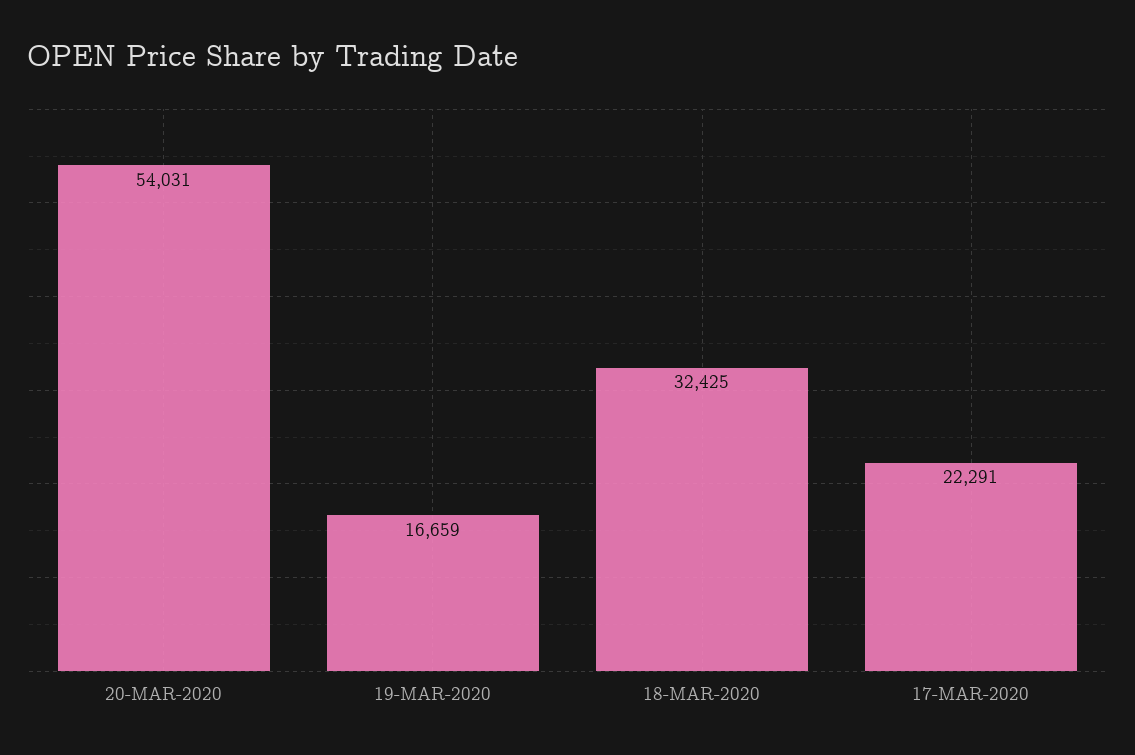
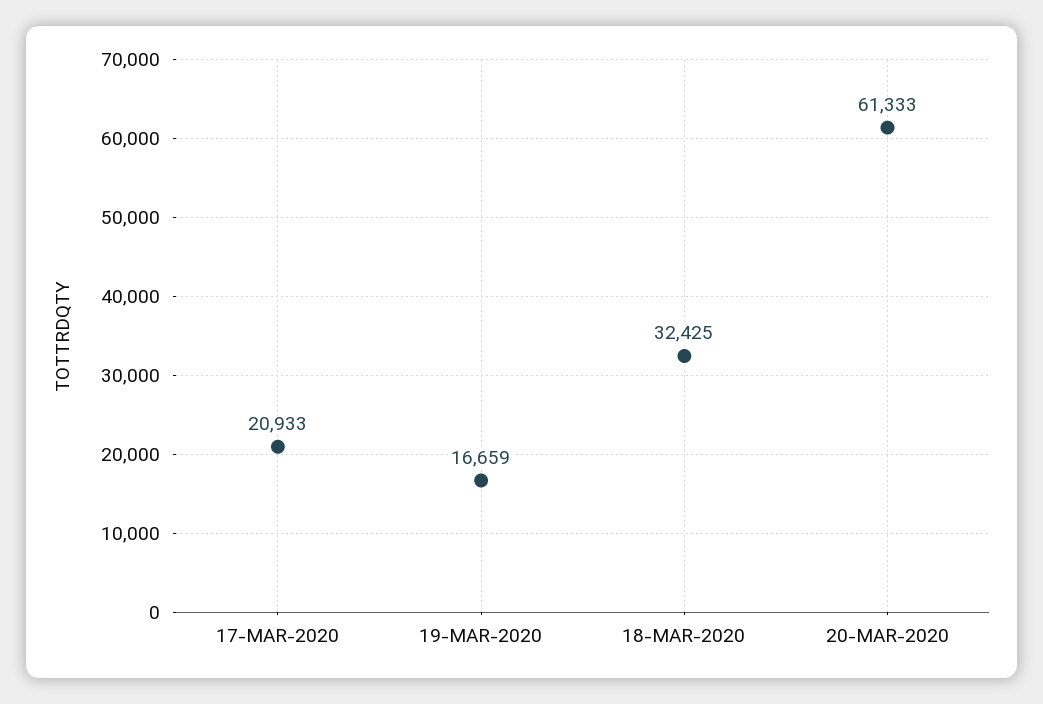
20-MAR-2020: 54031 -> 61333
17-MAR-2020: 22291 -> 20933

